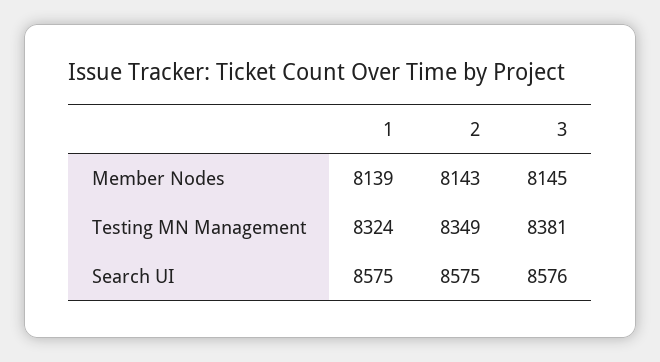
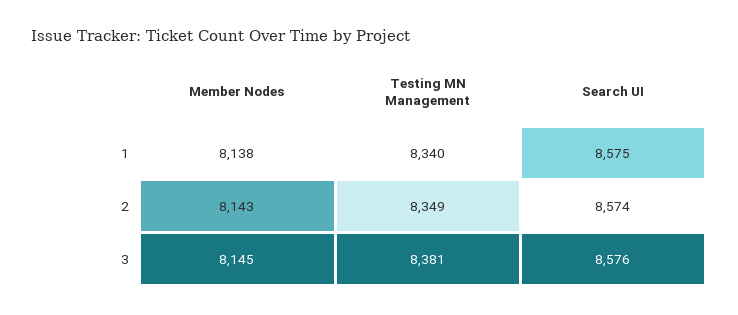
1, Member Nodes: 8139 -> 8138
1, Testing MN Management: 8324 -> 8340
2, Search UI: 8575 -> 8574

